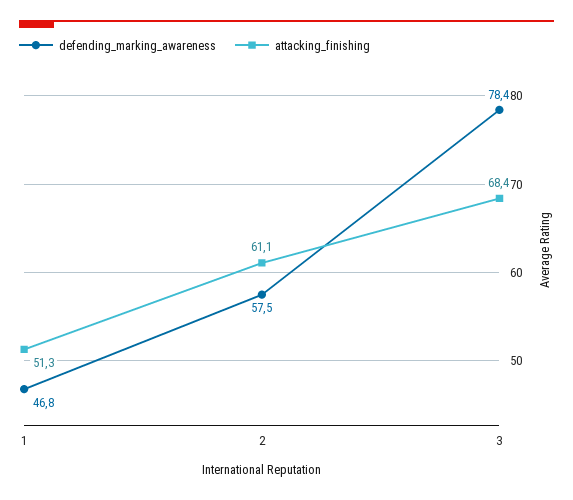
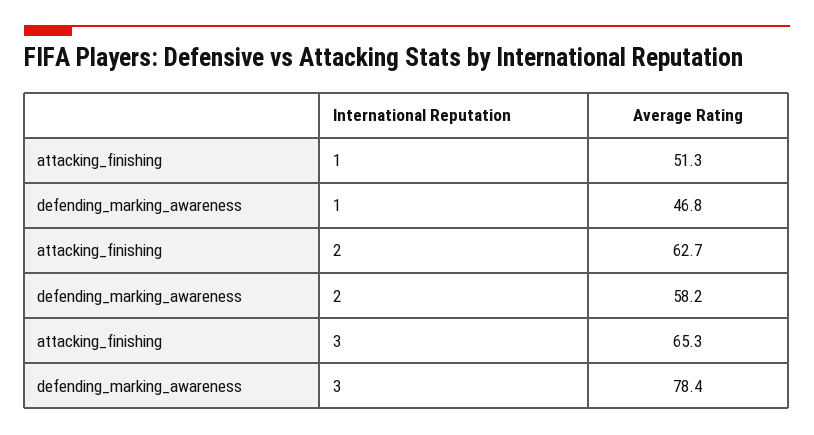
defending_marking_awareness, 2: 57.5 -> 58.2
attacking_finishing, 2: 61.1 -> 62.7
attacking_finishing, 3: 68.4 -> 65.3

